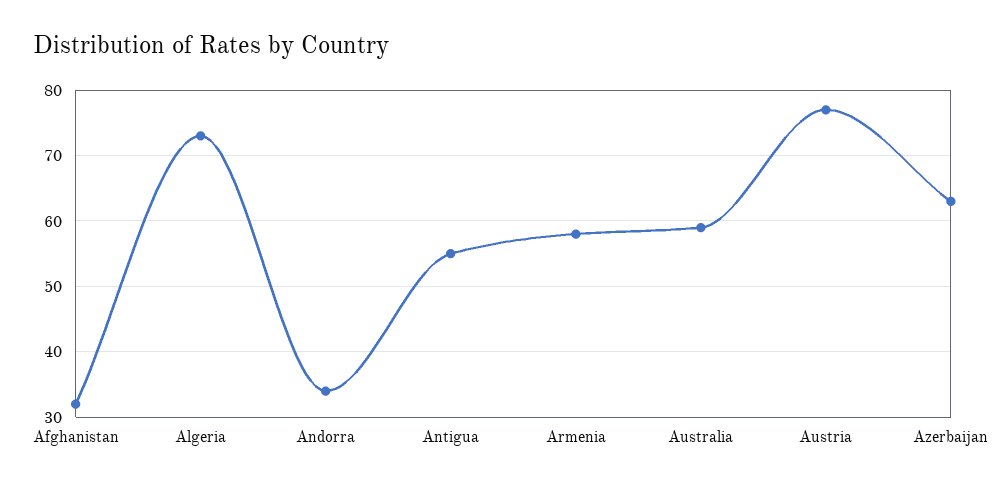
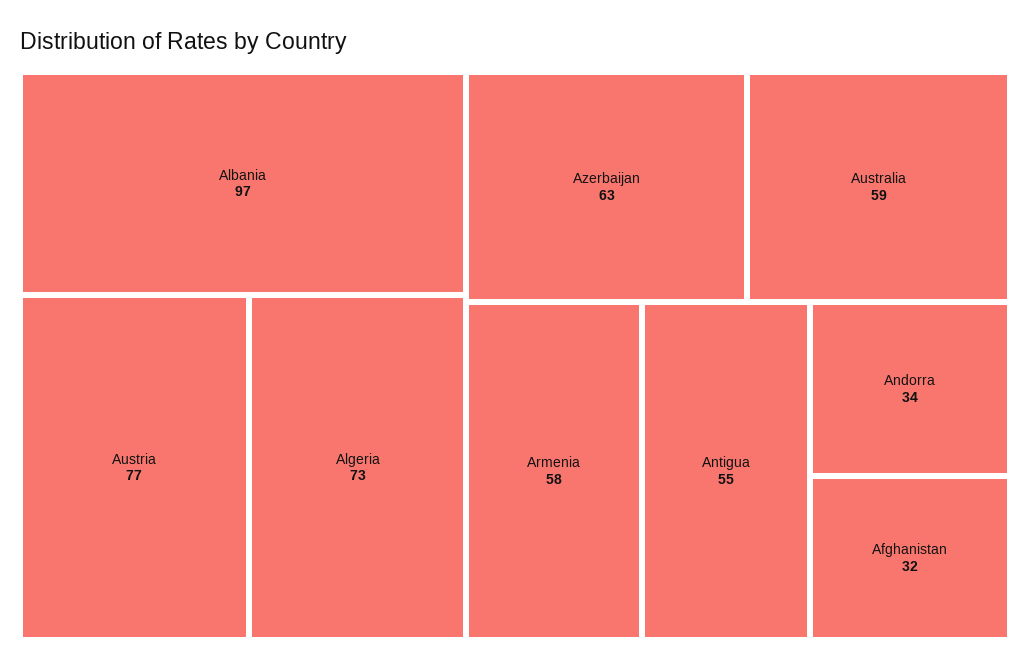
Albania: none -> 97

